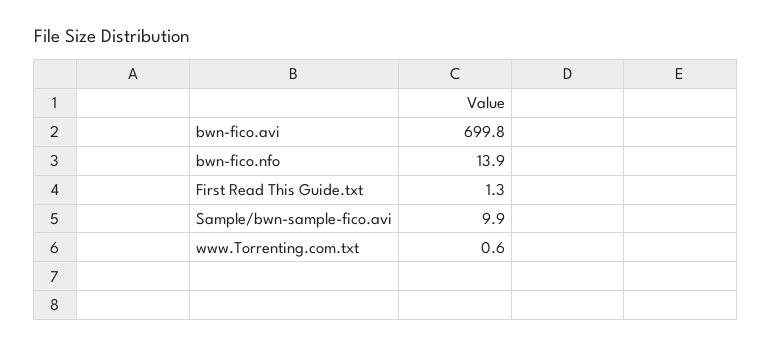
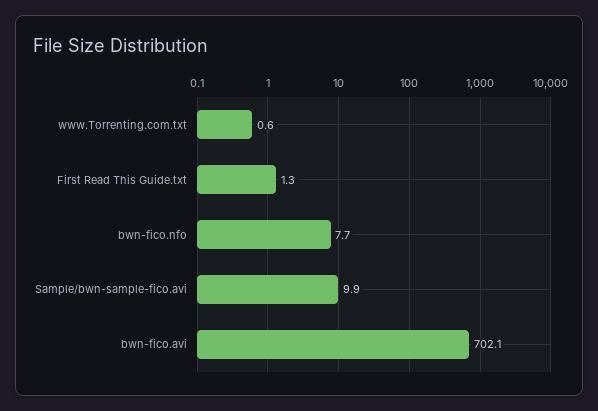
bwn-fico.avi: 699.8 -> 702.1
bwn-fico.nfo: 13.9 -> 7.7

